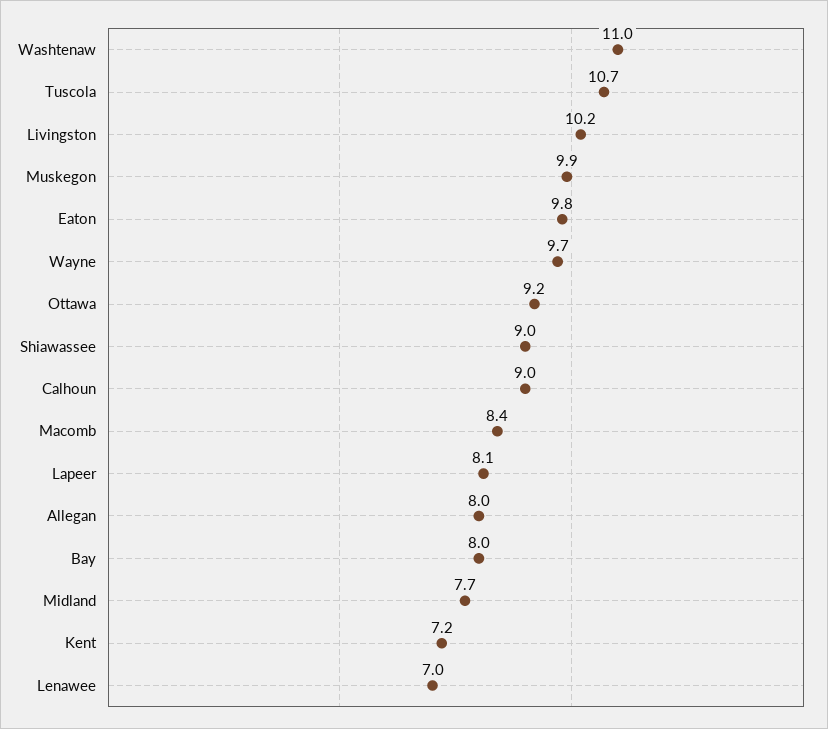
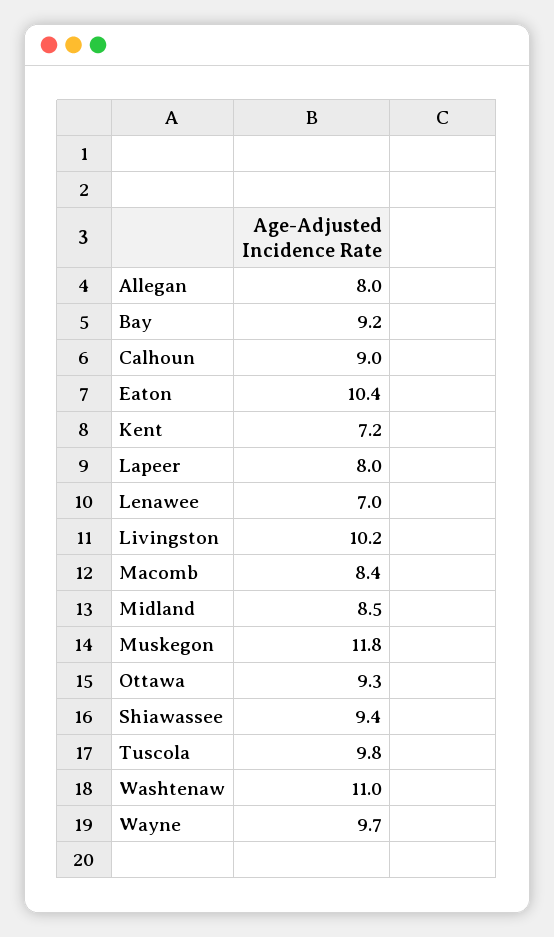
Tuscola: 10.7 -> 9.8
Muskegon: 9.9 -> 11.8
Eaton: 9.8 -> 10.4
Ottawa: 9.2 -> 9.3
Shiawassee: 9 -> 9.4
Lapeer: 8.1 -> 8
Bay: 8 -> 9.2
Midland: 7.7 -> 8.5

